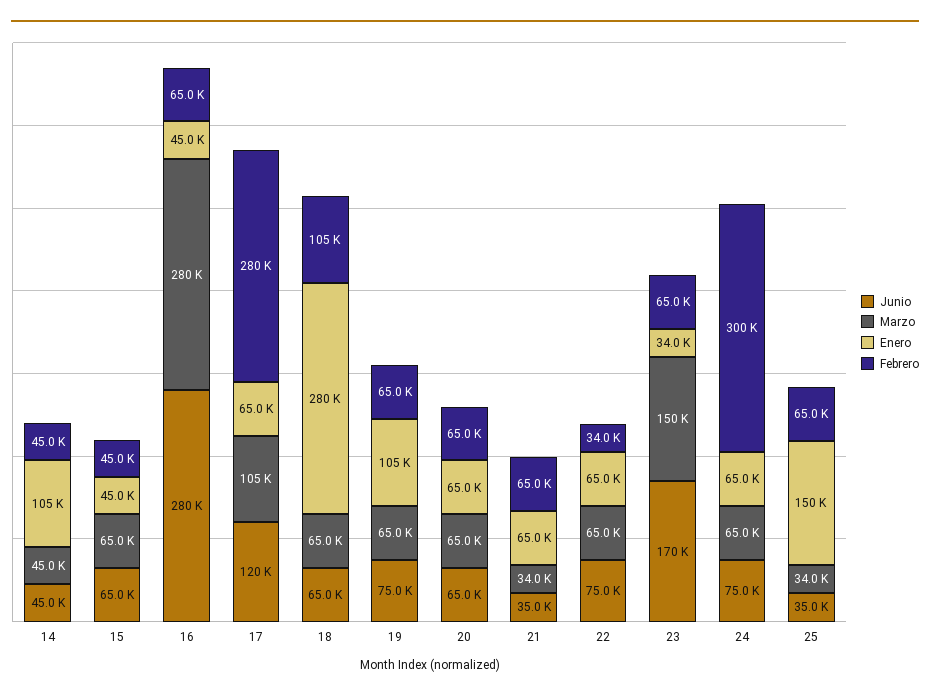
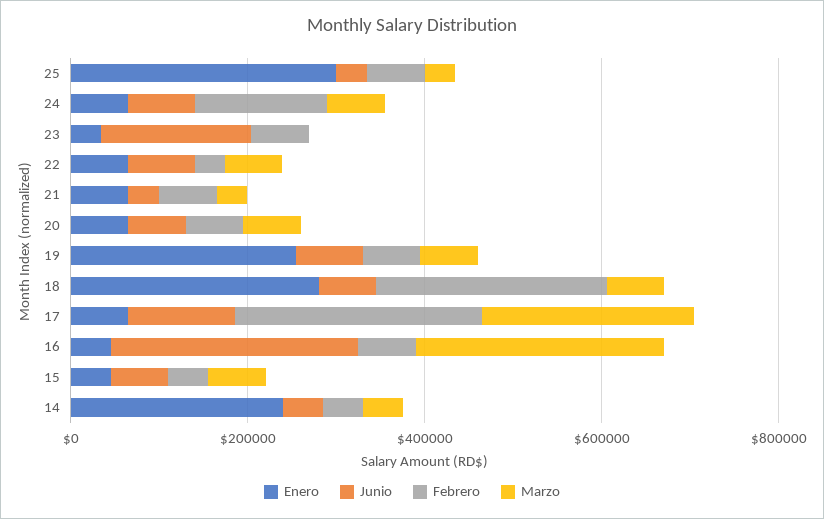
Enero, 14: 105000 -> 250000
Marzo, 17: 105000 -> 250000
Febrero, 18: 105000 -> 250000
Enero, 19: 105000 -> 250000
Marzo, 23: 150000 -> 0
Febrero, 24: 300000 -> 150000
Enero, 25: 150000 -> 300000

